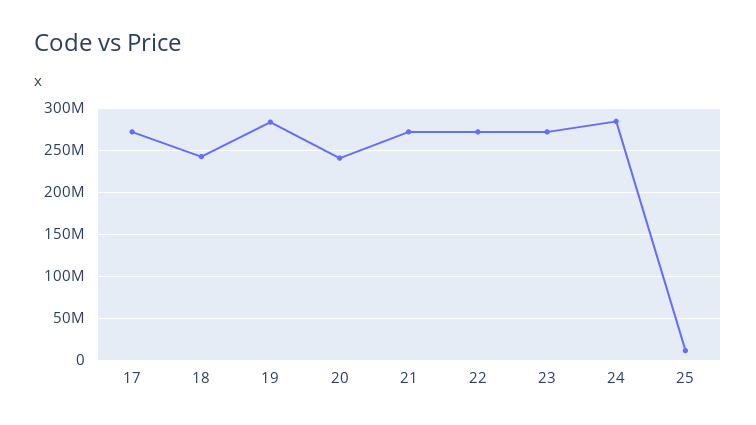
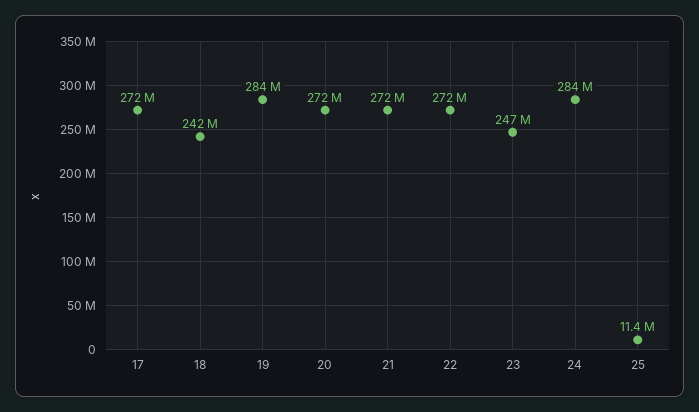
20: 240000000 -> 272000000
23: 270000000 -> 247000000

